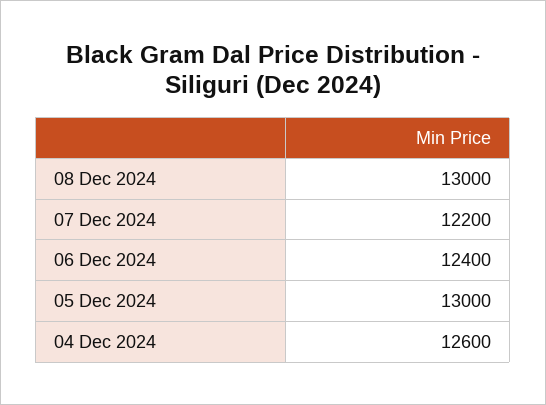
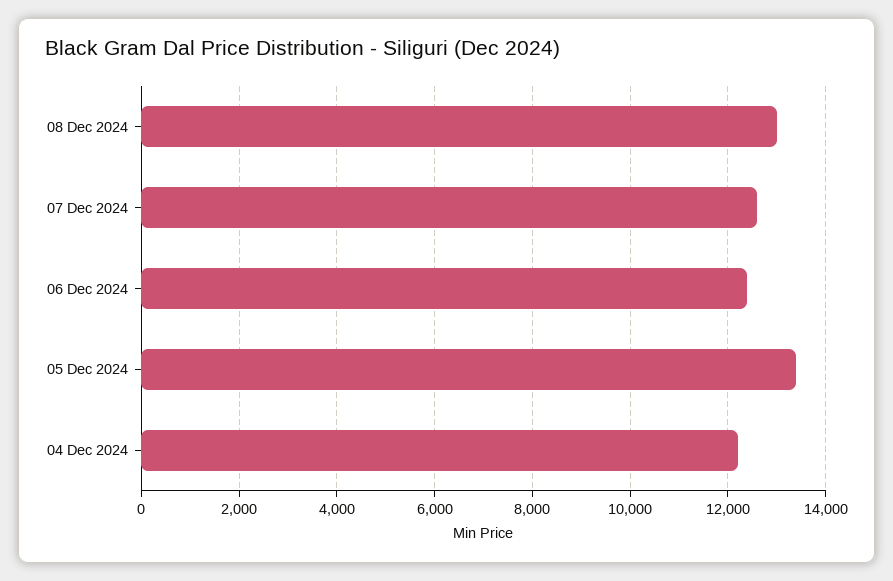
07 Dec 2024: 12200 -> 12600
05 Dec 2024: 13000 -> 13400
04 Dec 2024: 12600 -> 12200

